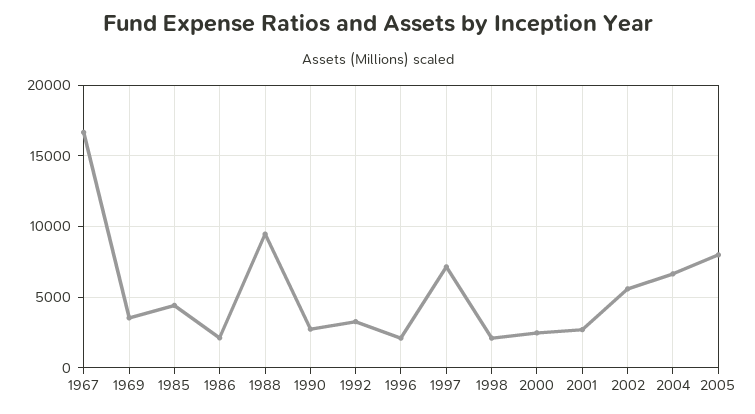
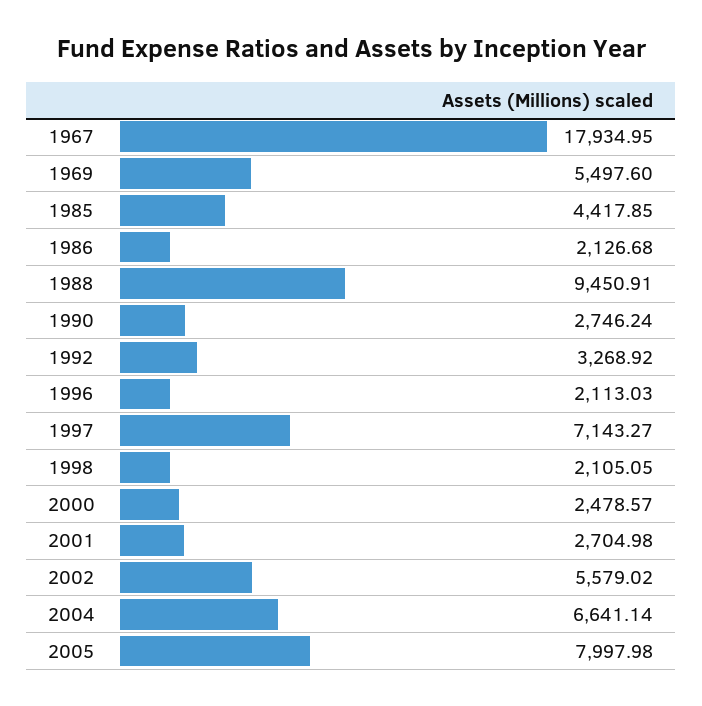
1967: 16500 -> 17934.95
1969: 3500 -> 5497.6

